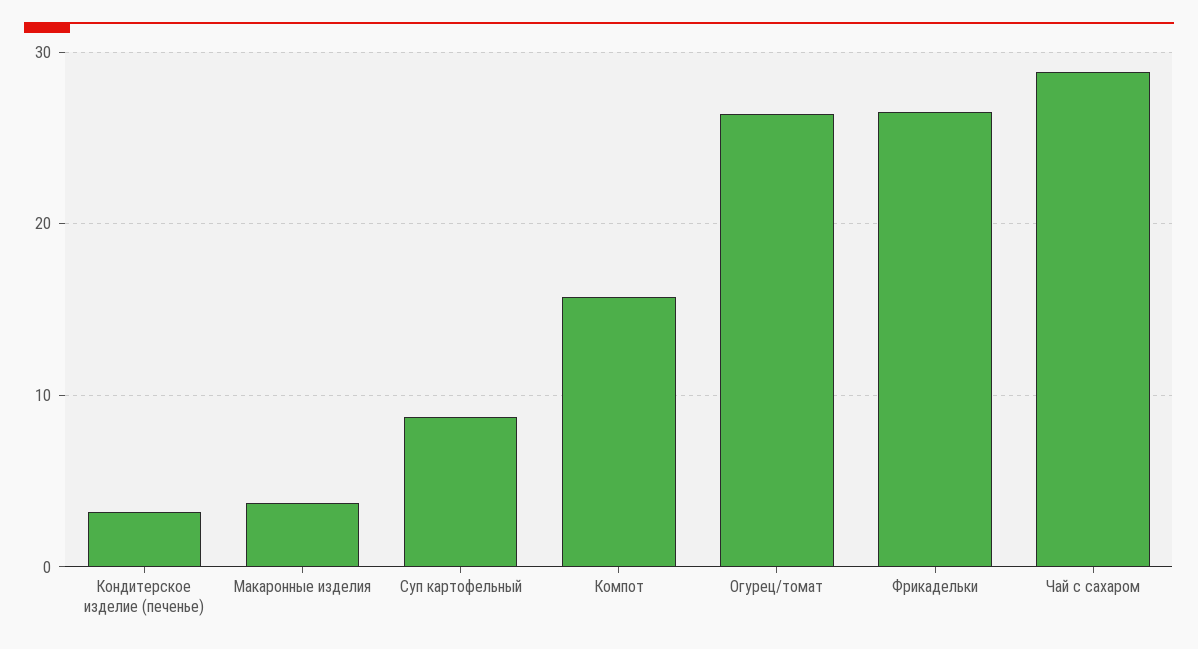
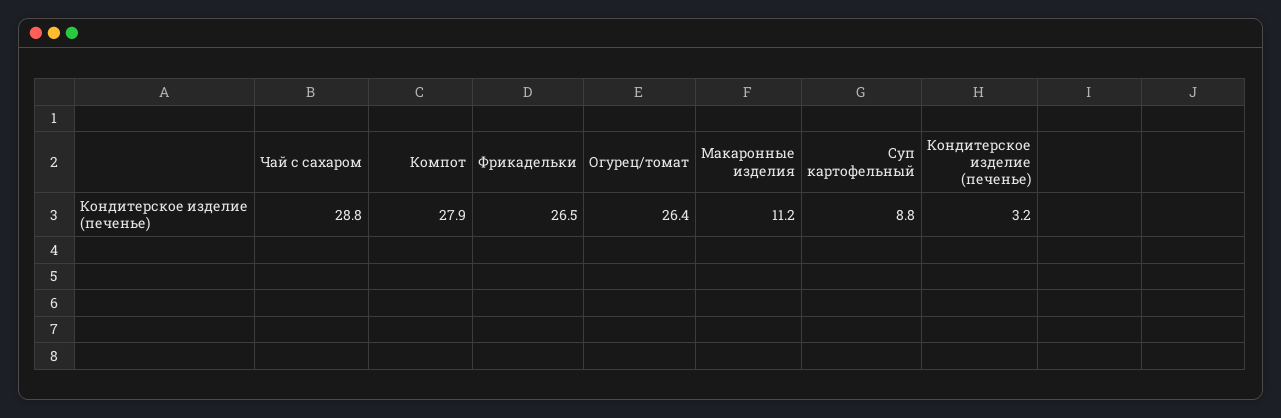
Макаронные изделия: 4 -> 11.2
Компот: 16 -> 27.9

